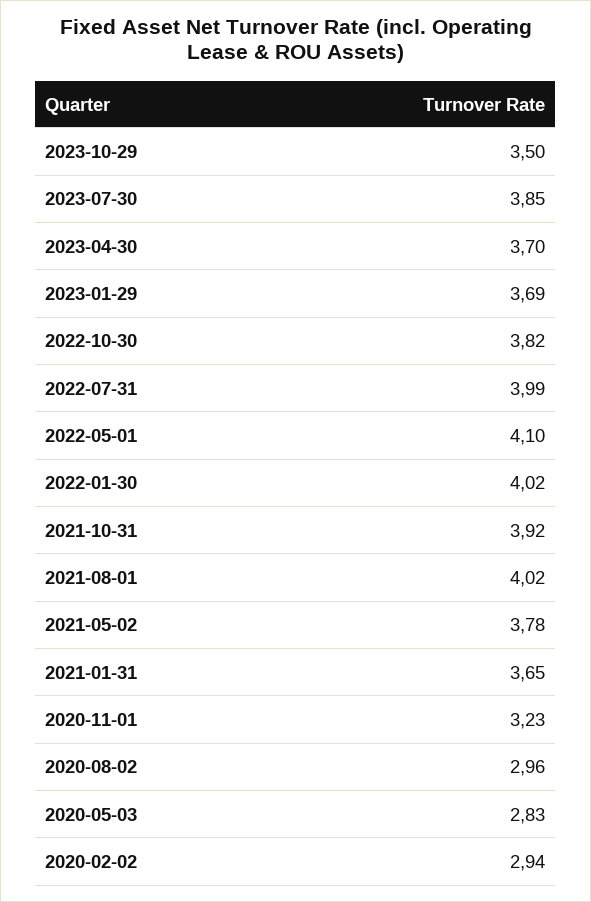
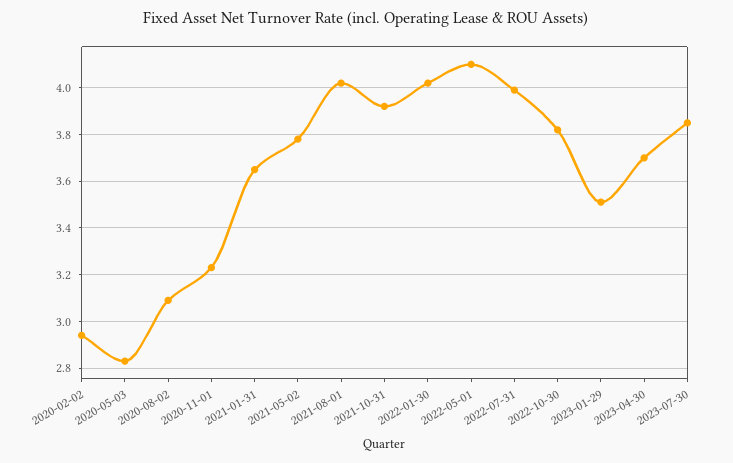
2023-10-29: 3.5 -> none
2023-01-29: 3.69 -> 3.5
2020-08-02: 2.96 -> 3.1

